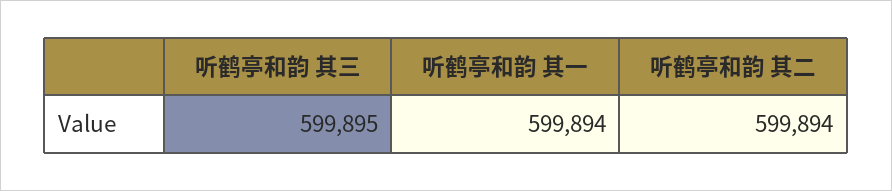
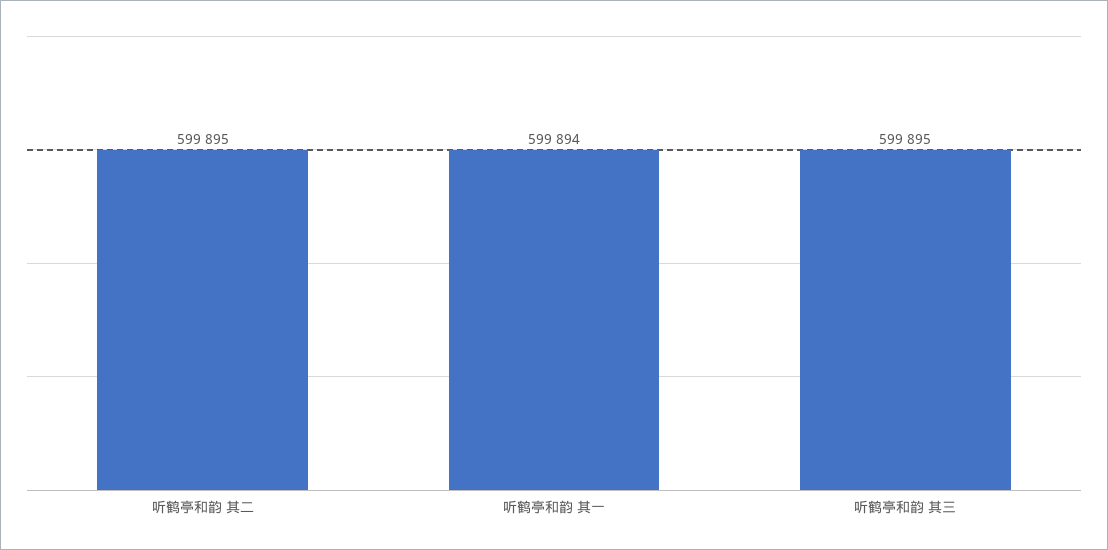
听鹤亭和韵 其二: 599894 -> 599895

